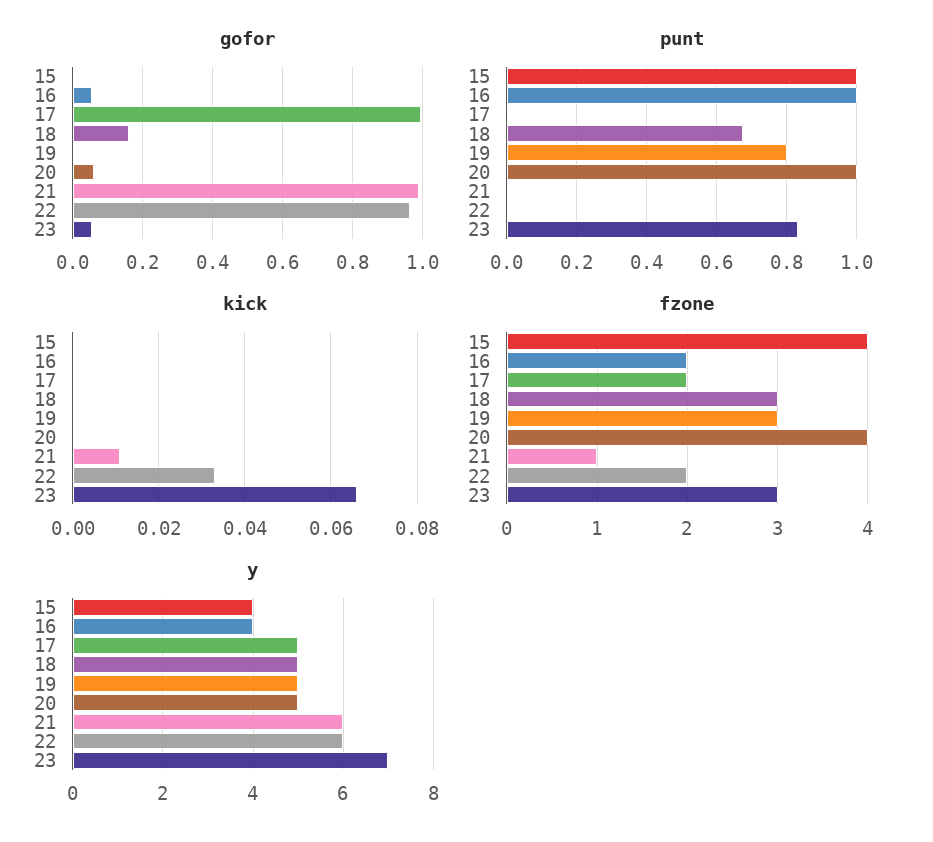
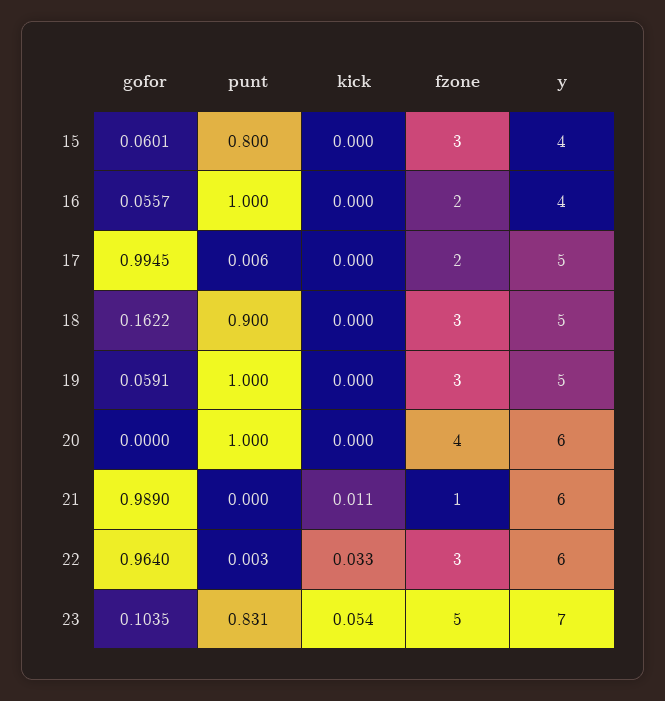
gofor, 15: 0 -> 0.0601
gofor, 19: 0 -> 0.0591
gofor, 20: 0.06 -> 0
gofor, 23: 0.06 -> 0.1035
punt, 15: 1 -> 0.8
punt, 18: 0.68 -> 0.9
punt, 19: 0.8 -> 1
kick, 23: 0.065 -> 0.054
fzone, 15: 4 -> 3
fzone, 22: 2 -> 3
fzone, 23: 3 -> 5
y, 20: 5 -> 6

